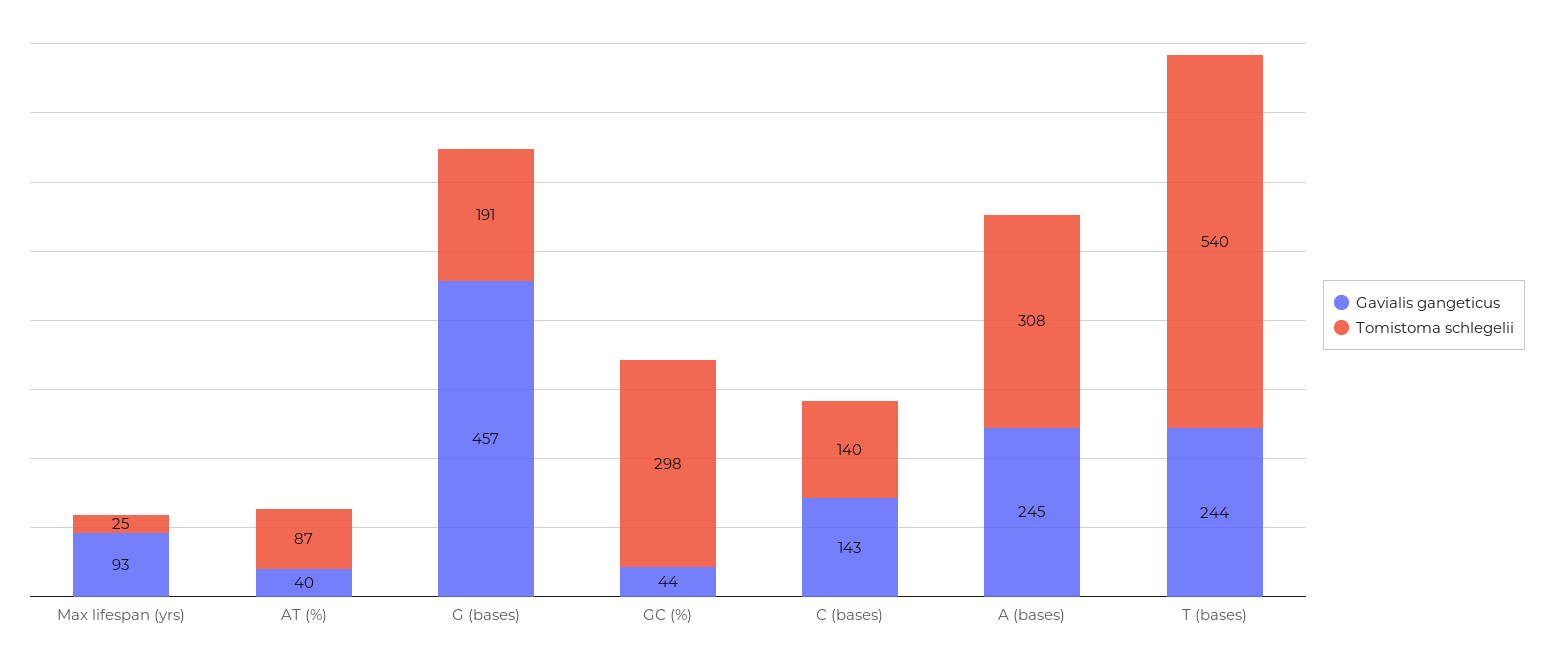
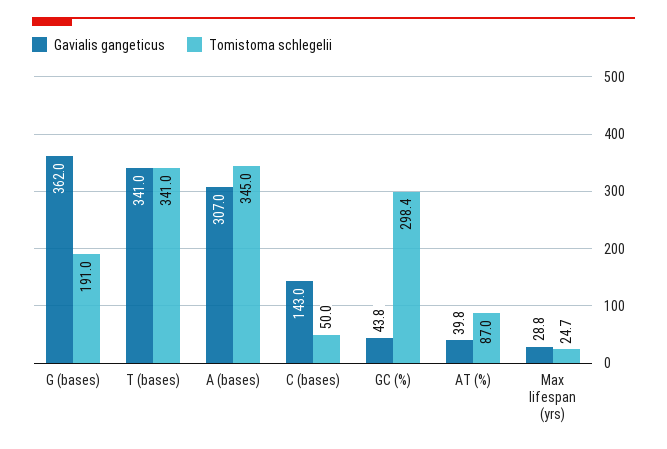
Gavialis gangeticus, Max lifespan (yrs): 93 -> 28.8
Gavialis gangeticus, G (bases): 457 -> 362
Tomistoma schlegelii, C (bases): 140 -> 50
Gavialis gangeticus, A (bases): 245 -> 307
Tomistoma schlegelii, A (bases): 308 -> 345
Gavialis gangeticus, T (bases): 244 -> 341
Tomistoma schlegelii, T (bases): 540 -> 341

